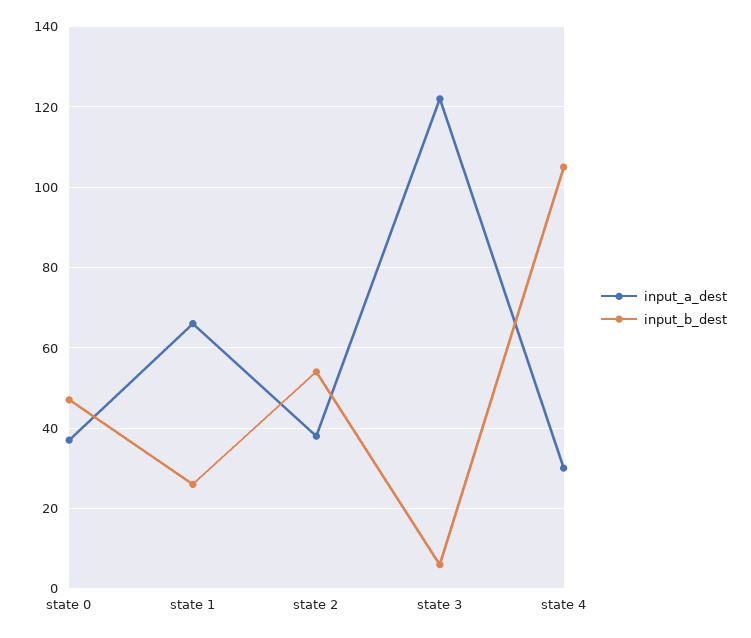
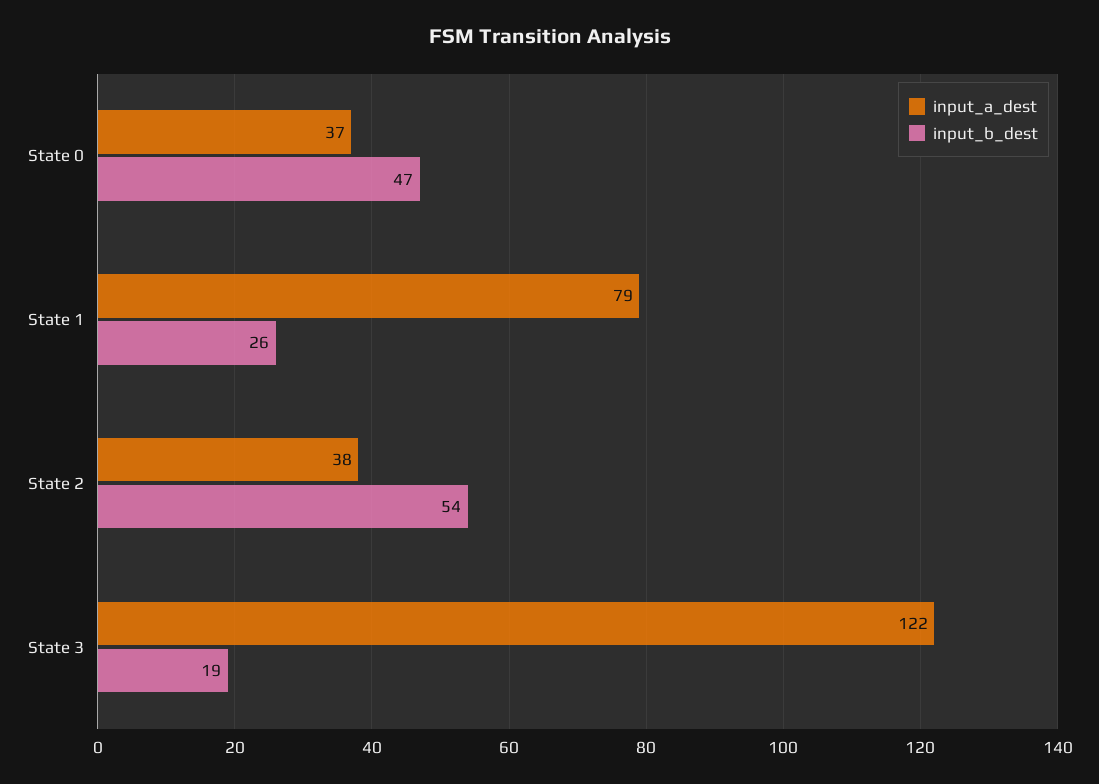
input_a_dest, state 1: 65 -> 79
input_b_dest, state 3: 5 -> 19
input_a_dest, state 4: 30 -> none
input_b_dest, state 4: 105 -> none

